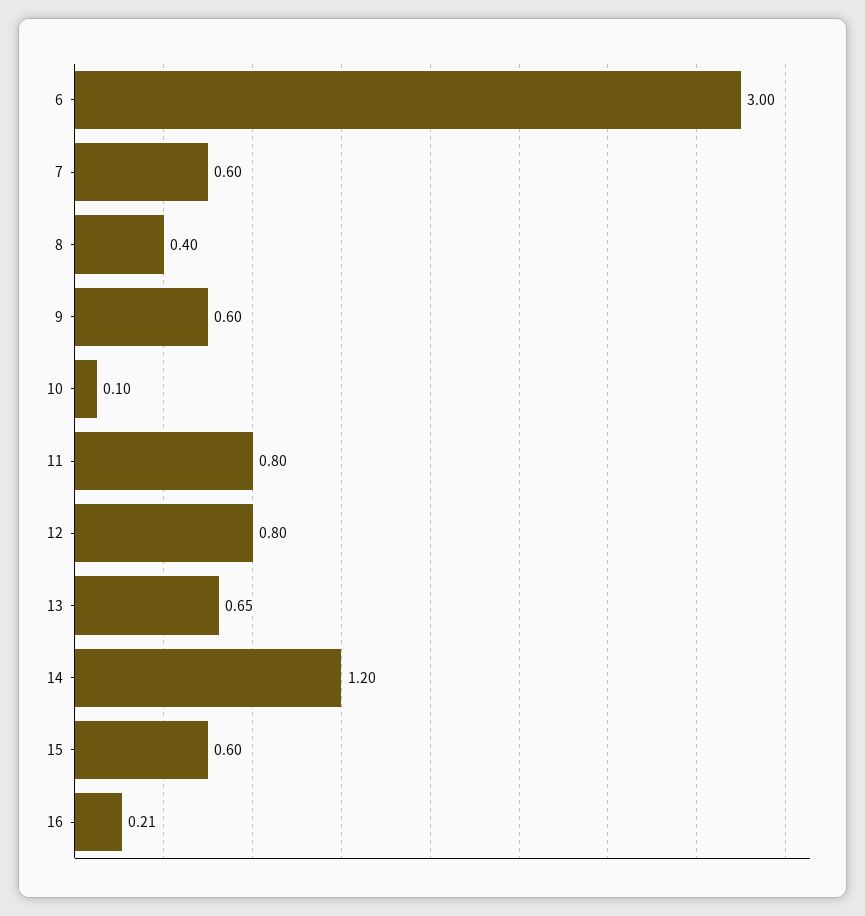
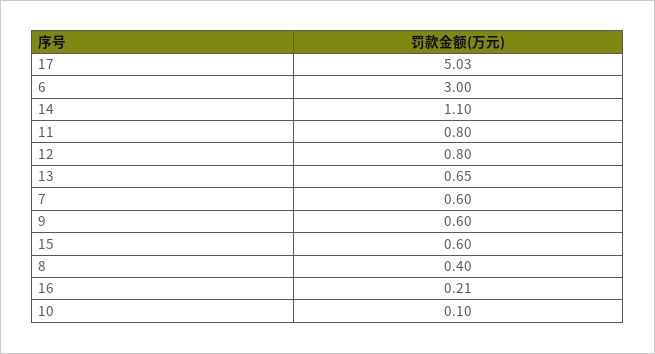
14: 1.2 -> 1.1
17: none -> 5.03

